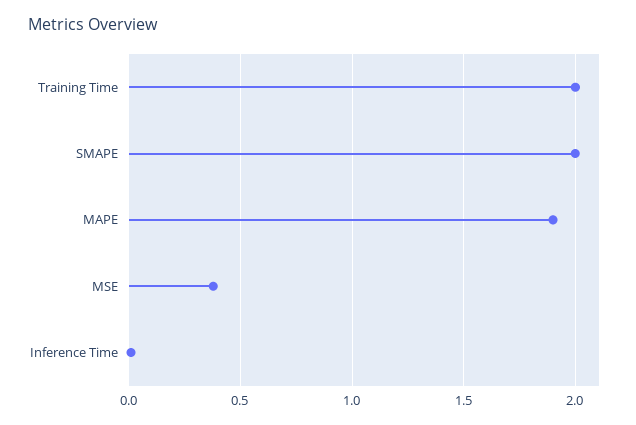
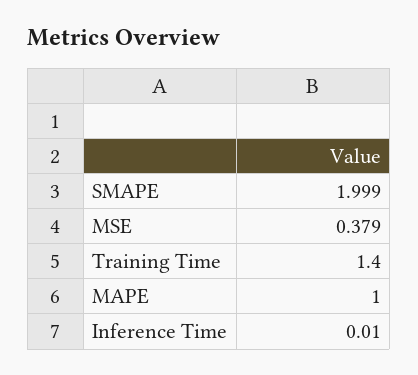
Training Time: 2 -> 1.4
MAPE: 1.9 -> 1

